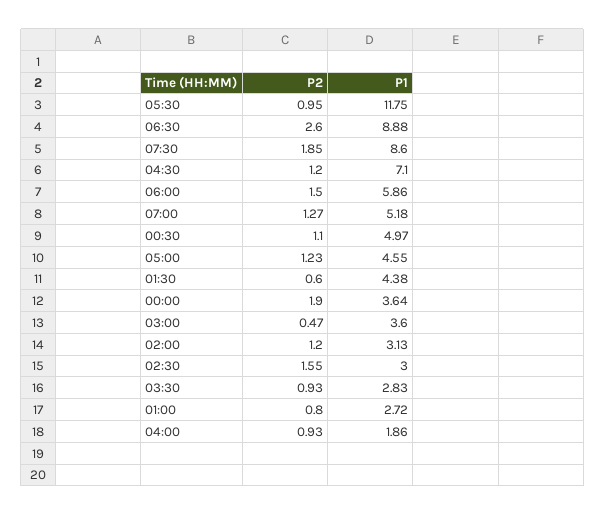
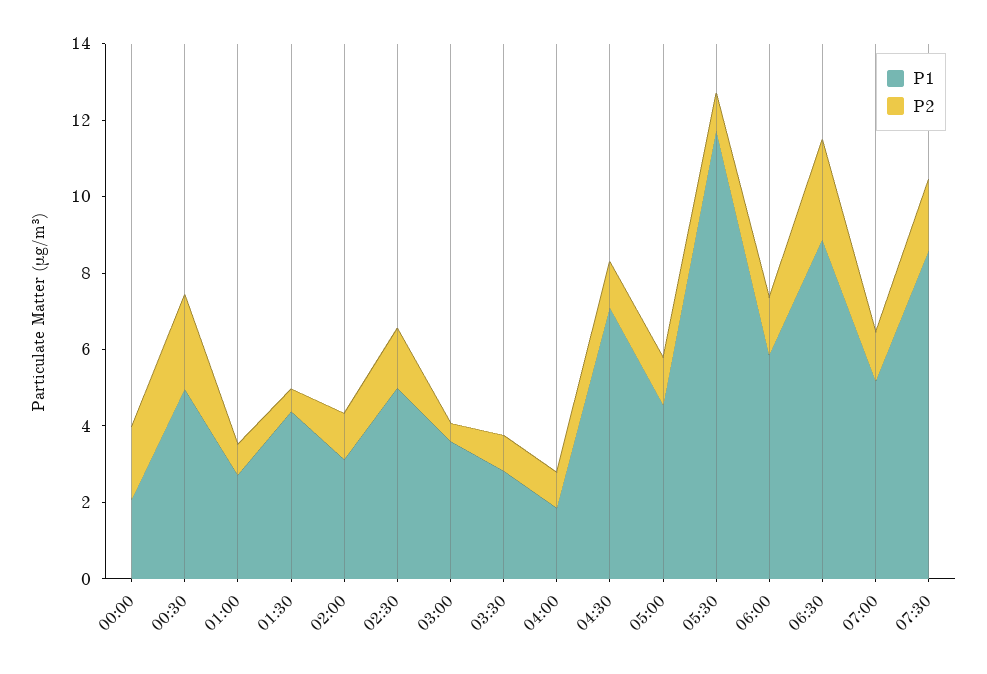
P2, 00:30: 1.1 -> 2.5
P1, 00:00: 3.64 -> 2
P1, 02:30: 3 -> 5

